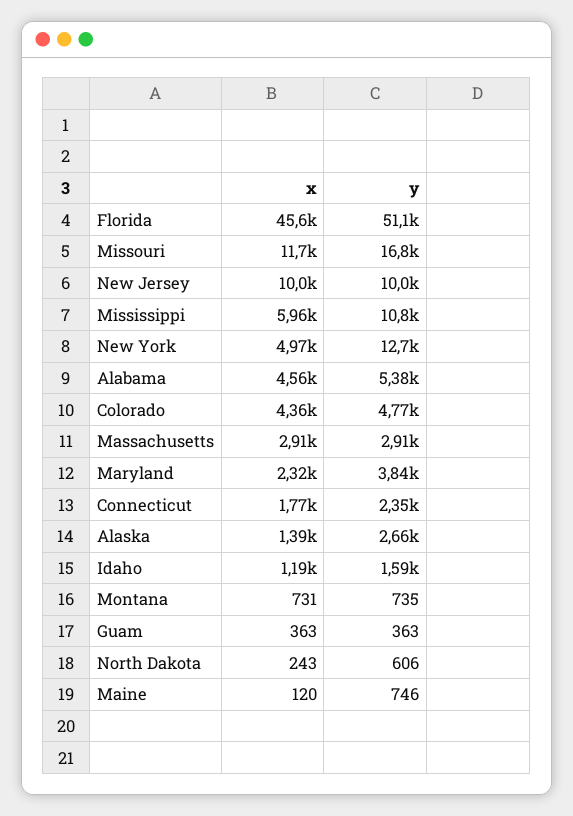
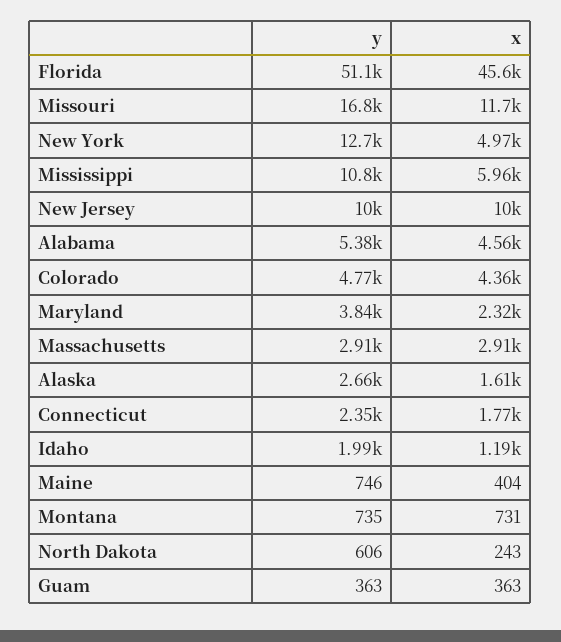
x, Alaska: 1390 -> 1610
y, Idaho: 1590 -> 1990
x, Maine: 120 -> 404

